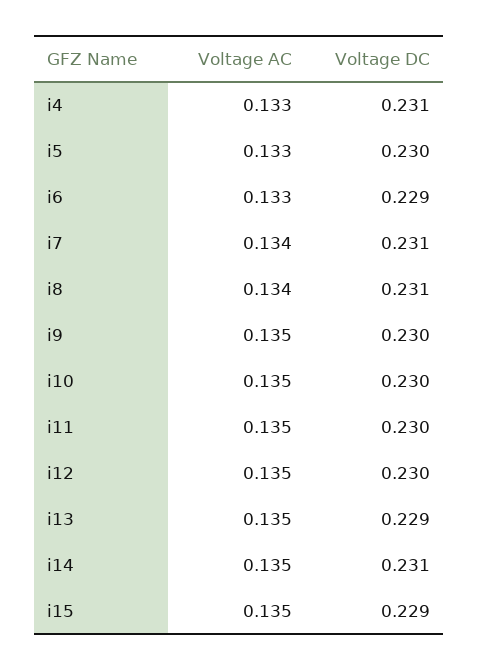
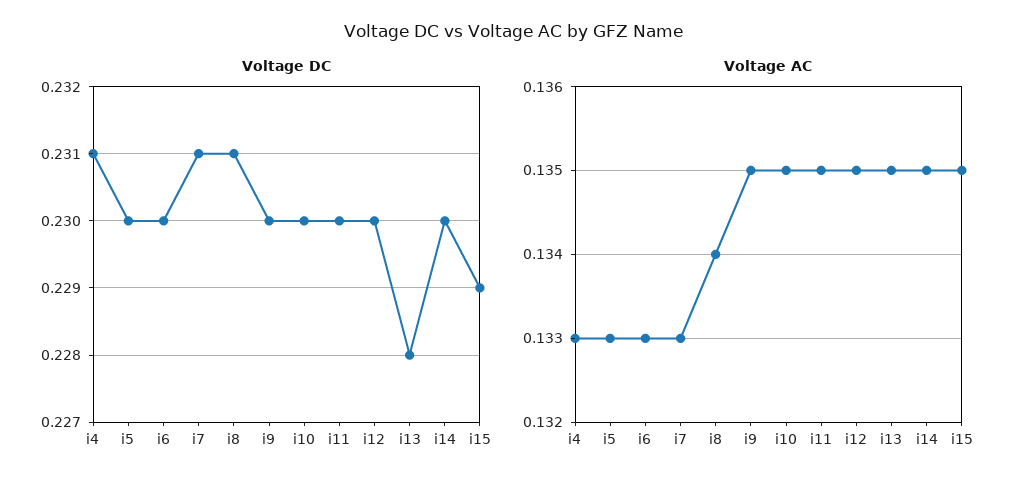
Voltage DC, i6: 0.229 -> 0.23
Voltage AC, i7: 0.134 -> 0.133
Voltage DC, i13: 0.229 -> 0.228
Voltage DC, i14: 0.231 -> 0.23

